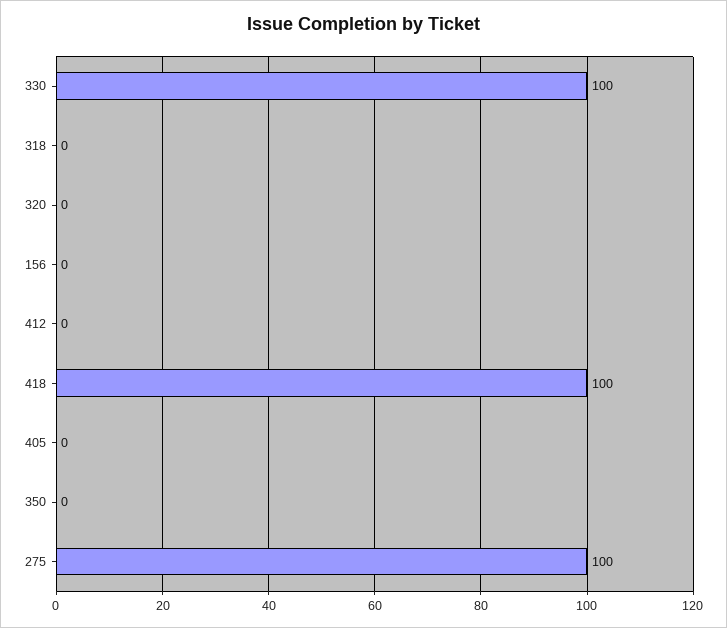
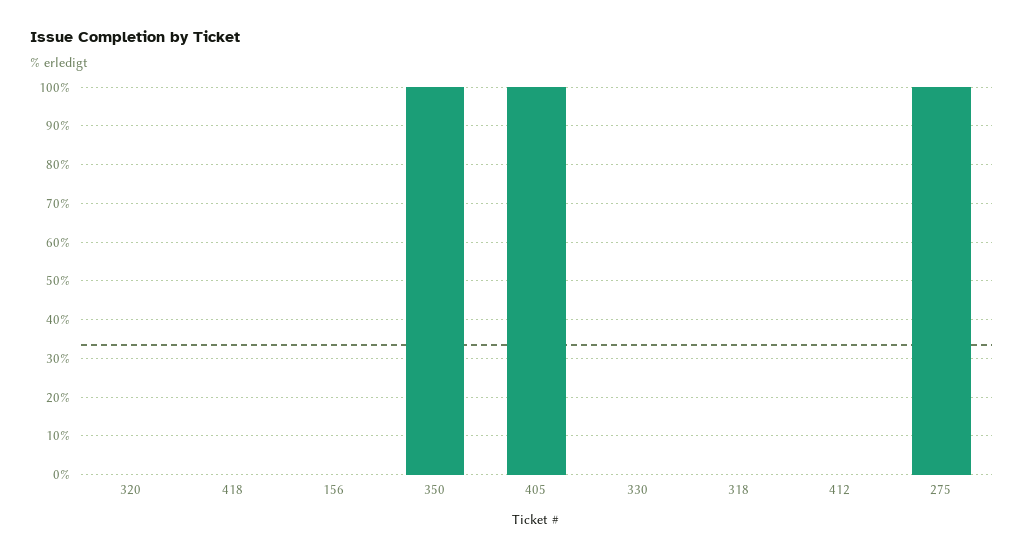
330: 100 -> 0
418: 100 -> 0
405: 0 -> 100
350: 0 -> 100

